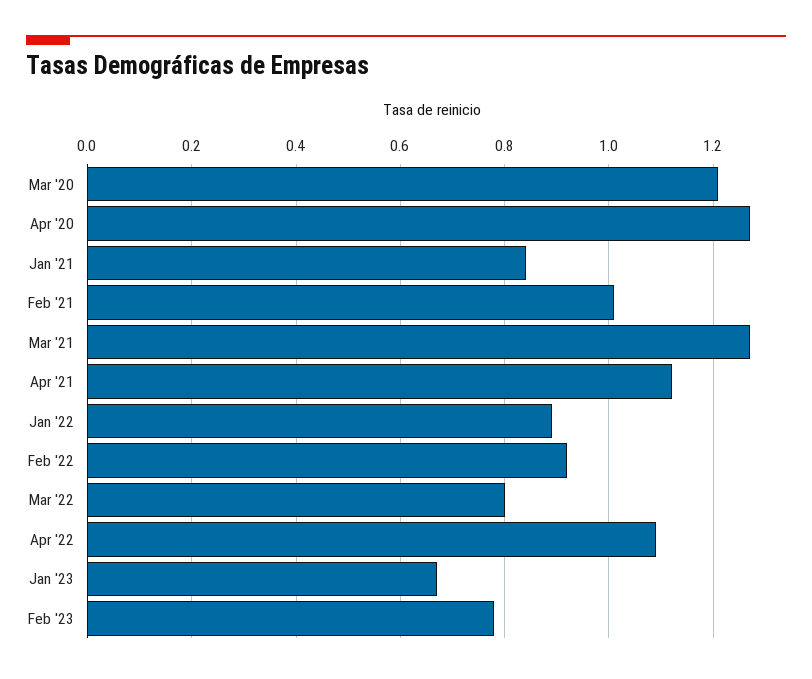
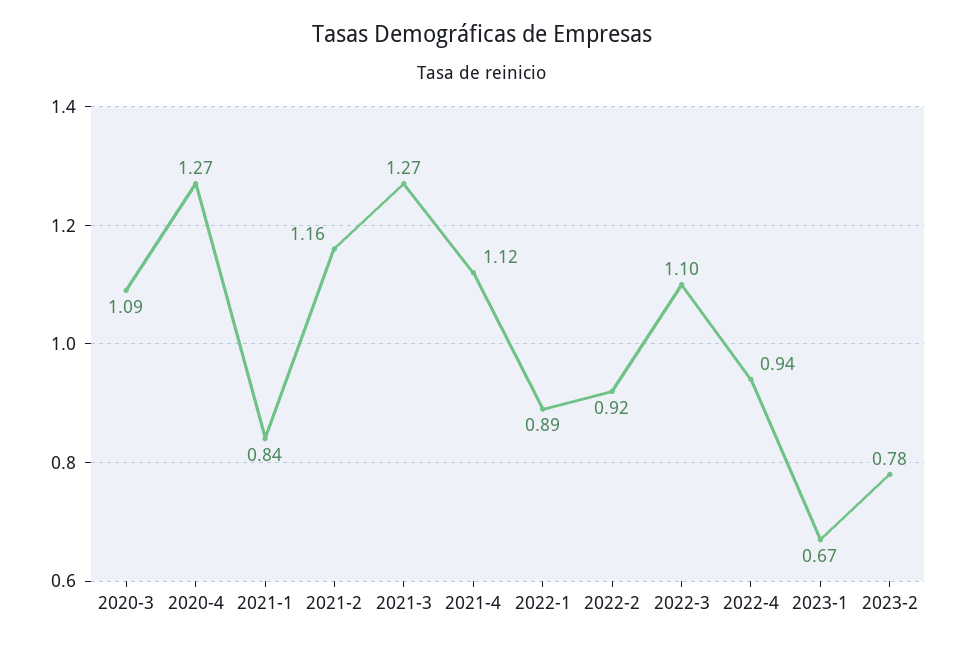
Mar '20: 1.2 -> 1.09
Feb '21: 1 -> 1.16
Mar '22: 0.8 -> 1.1
Apr '22: 1.1 -> 0.94

